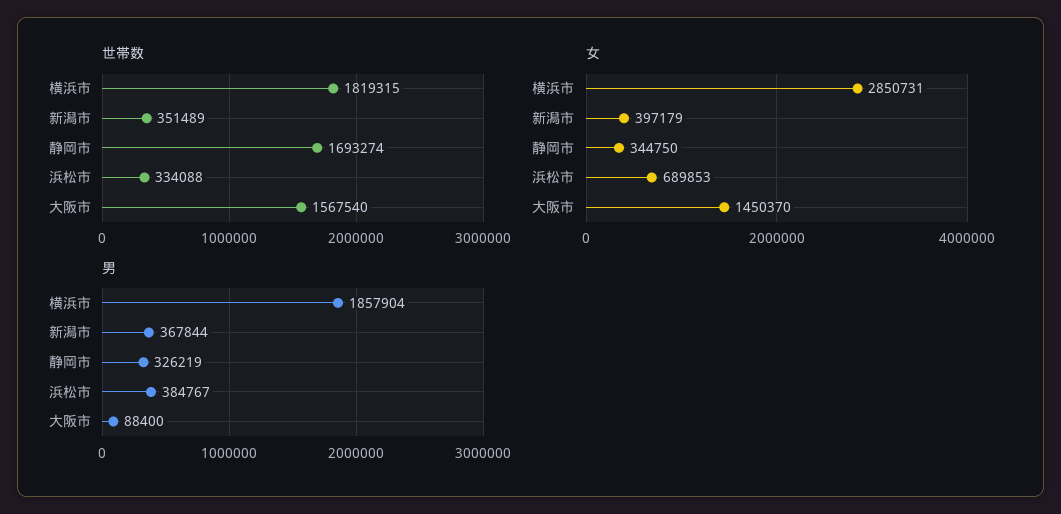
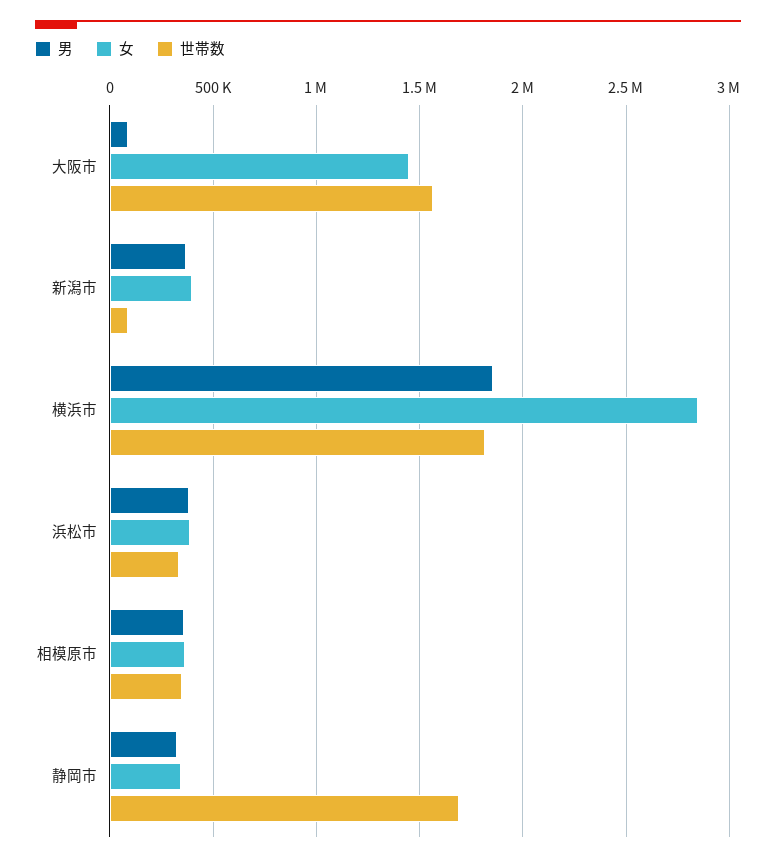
世帯数, 新潟市: 351489 -> 100000
女, 浜松市: 689853 -> 400000
男, 相模原市: none -> 350000
女, 相模原市: none -> 350000
世帯数, 相模原市: none -> 350000

